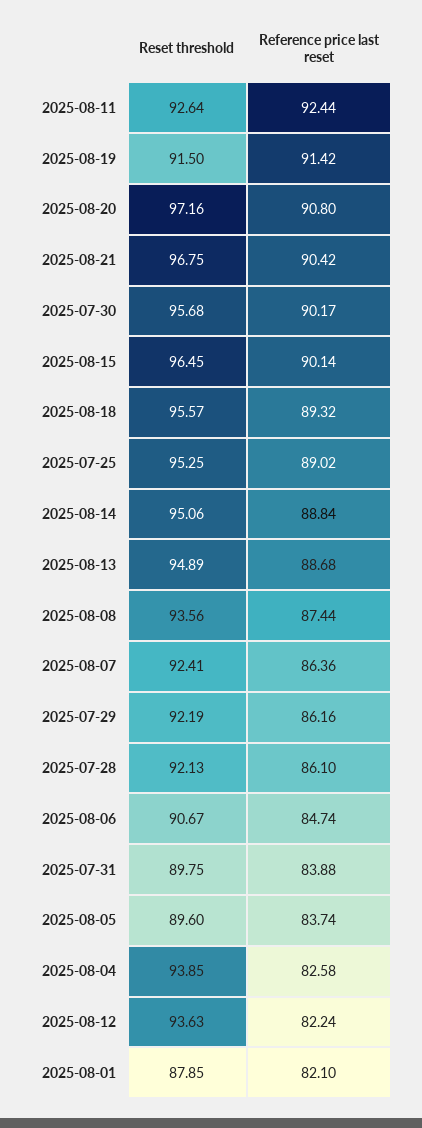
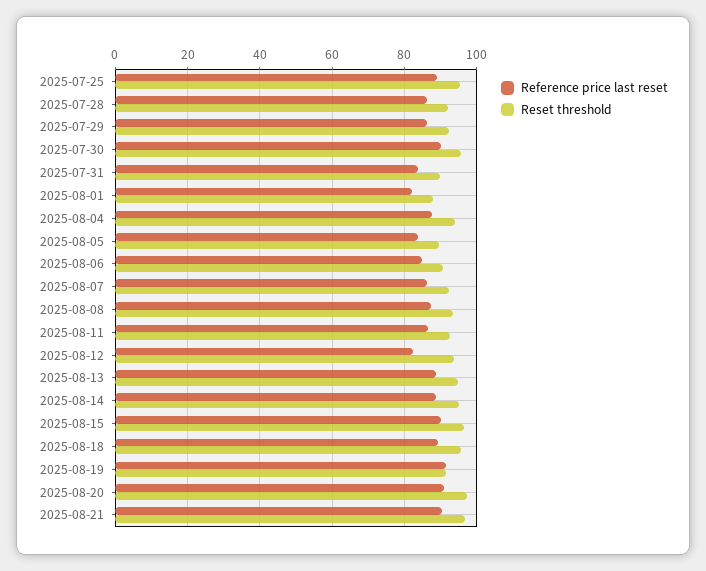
Reference price last reset, 2025-08-11: 92.44 -> 86
Reference price last reset, 2025-08-04: 82.58 -> 88

